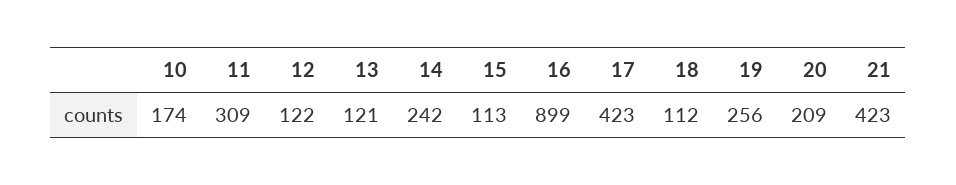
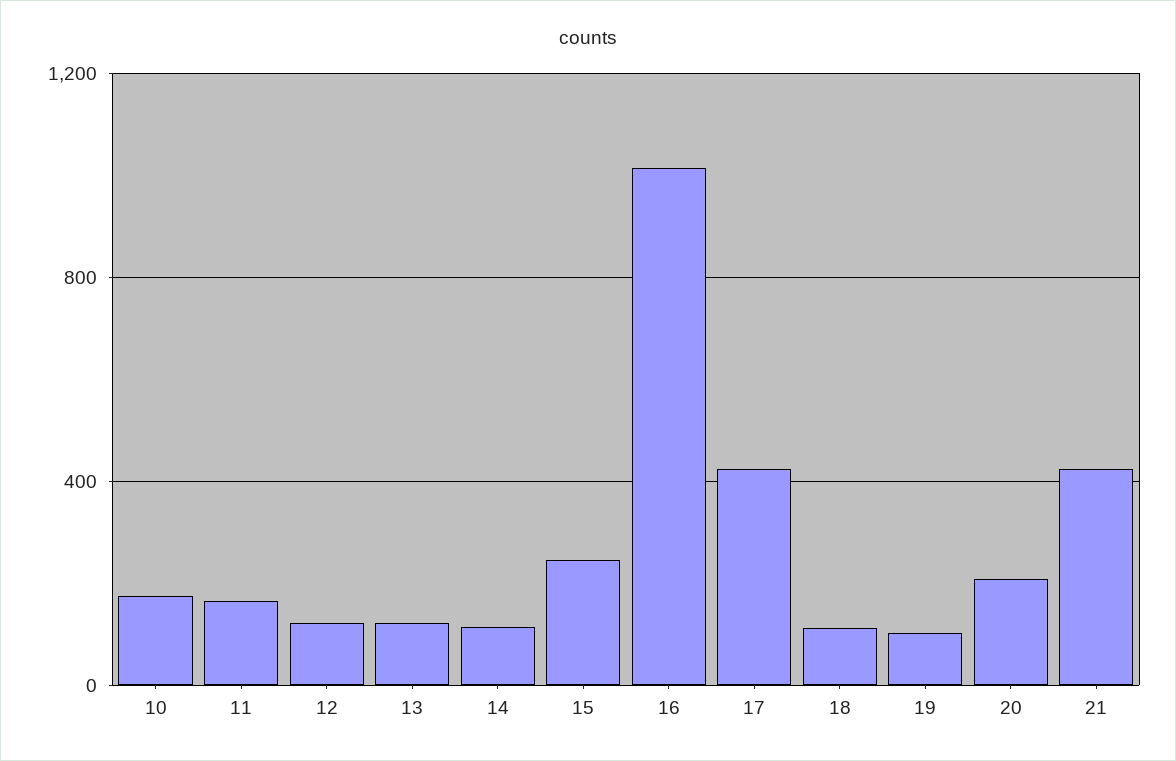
11: 309 -> 150
14: 242 -> 100
15: 113 -> 250
16: 899 -> 1000
19: 256 -> 100

